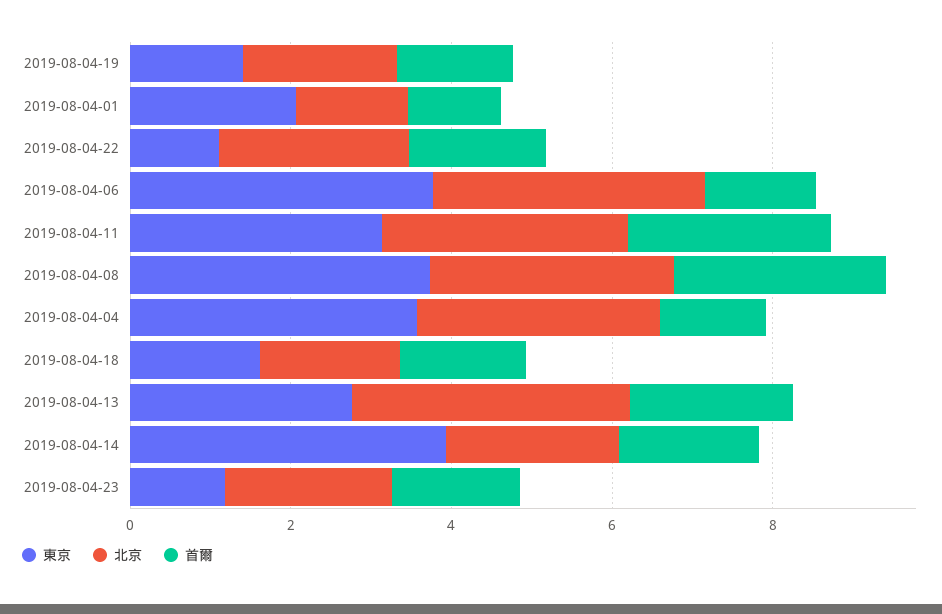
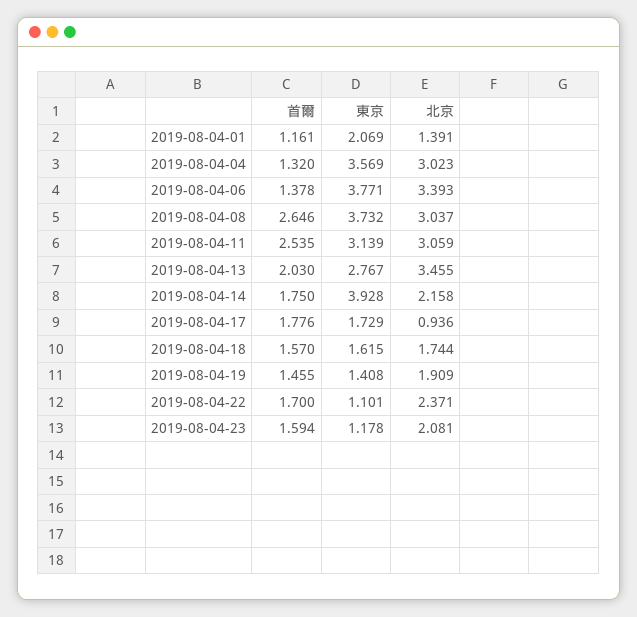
首爾, 2019-08-04-17: none -> 1.776
東京, 2019-08-04-17: none -> 1.729
北京, 2019-08-04-17: none -> 0.936

